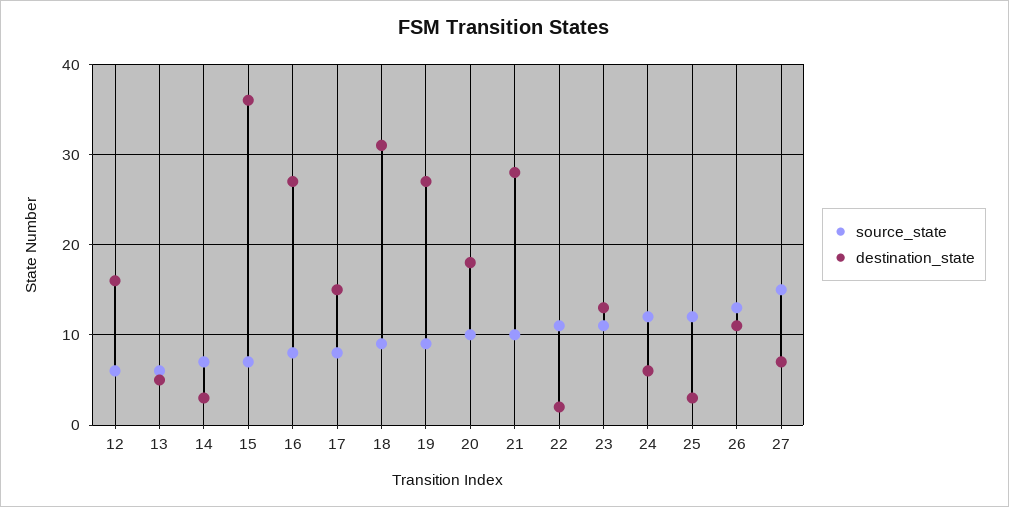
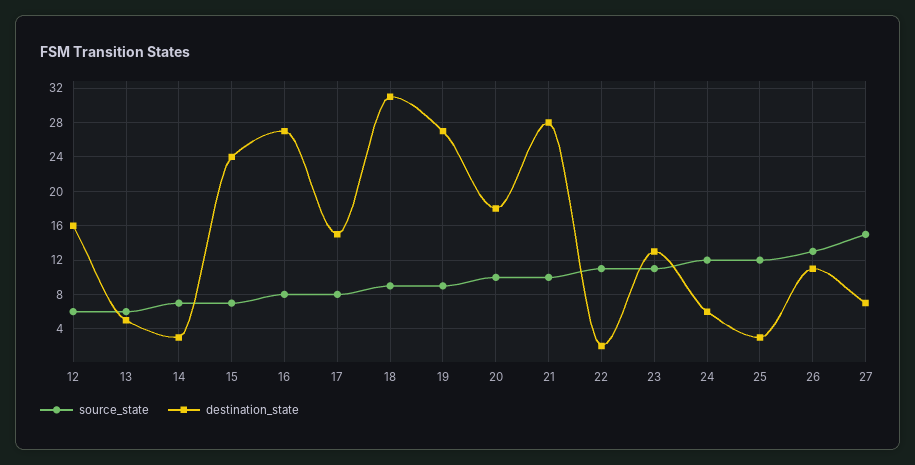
destination_state, 15: 36 -> 24

